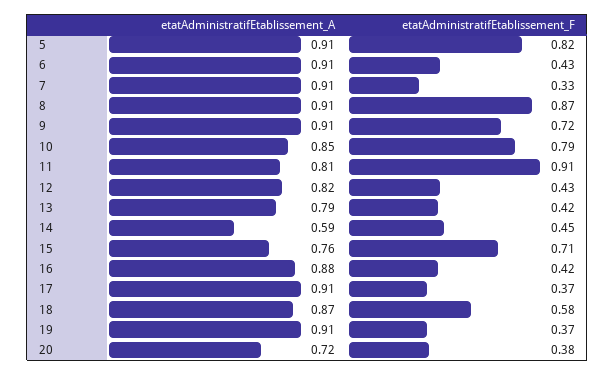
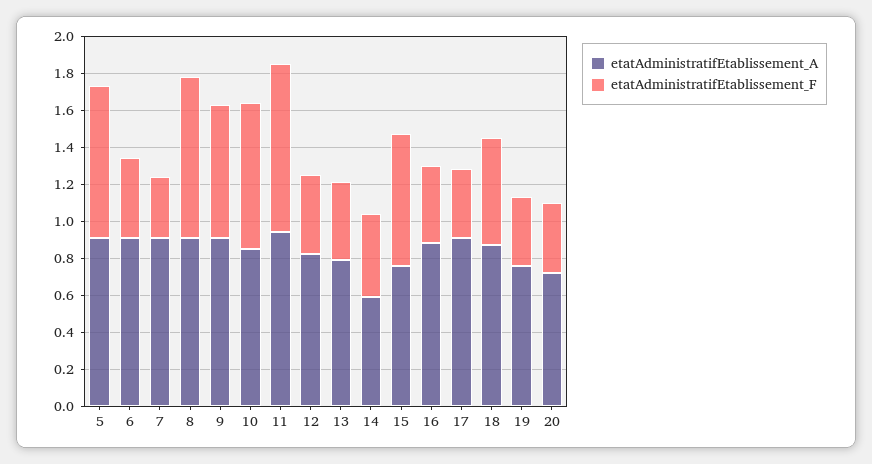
etatAdministratifEtablissement_A, 11: 0.81 -> 0.95
etatAdministratifEtablissement_A, 19: 0.91 -> 0.75

